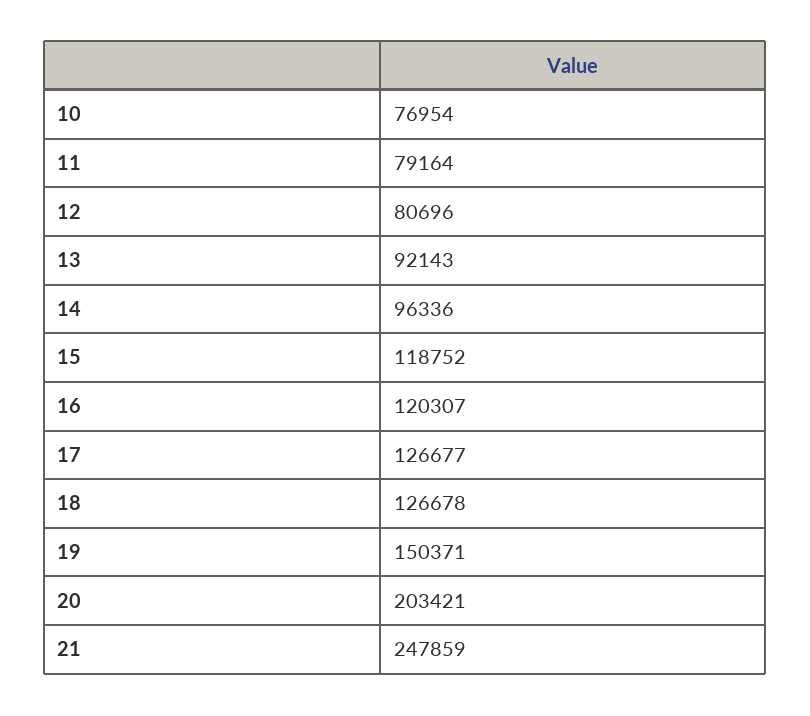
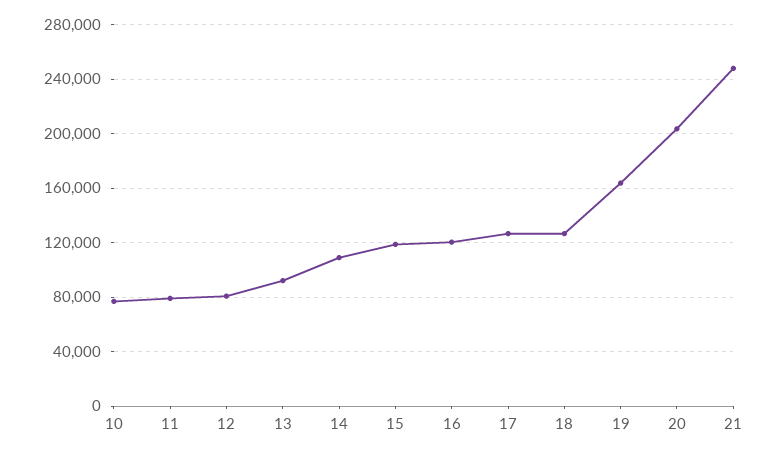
14: 96336 -> 110000
19: 150371 -> 165000

